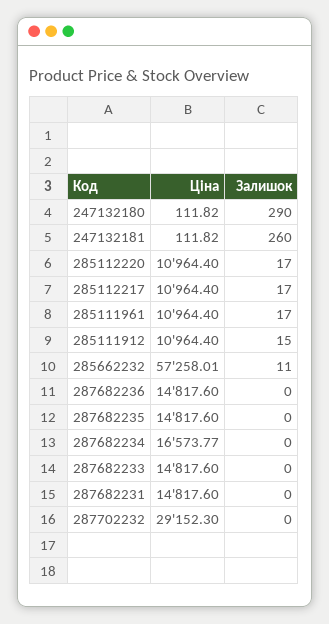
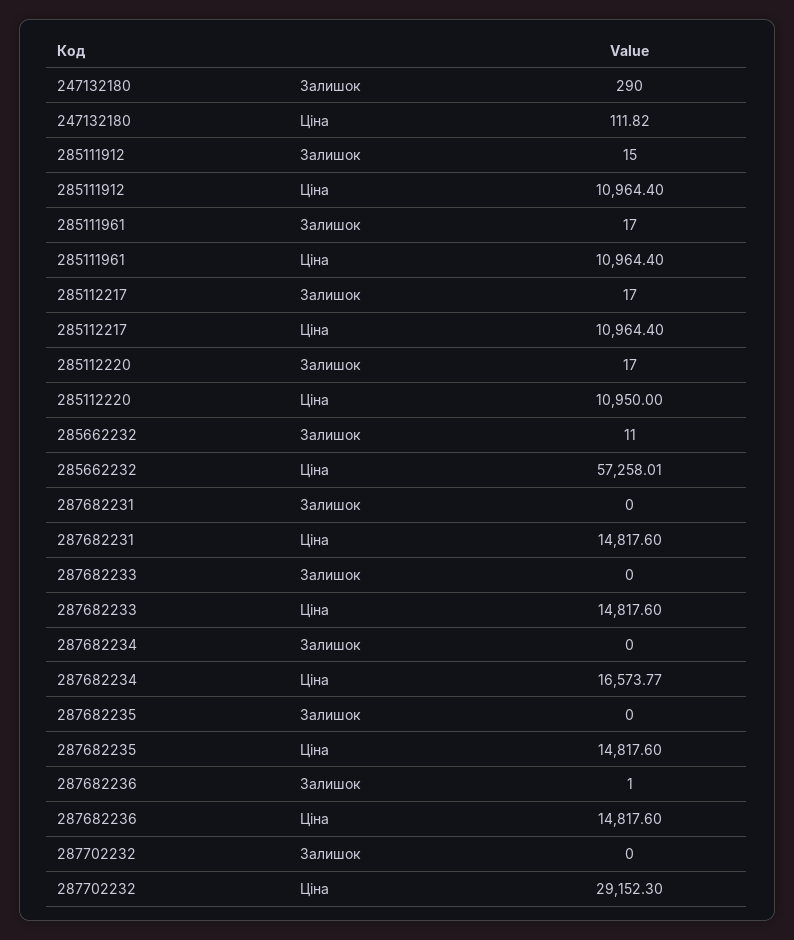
Ціна, 247132181: 111.82 -> none
Залишок, 247132181: 260 -> none
Ціна, 285112220: 10964.4 -> 10950
Залишок, 287682236: 0 -> 1

